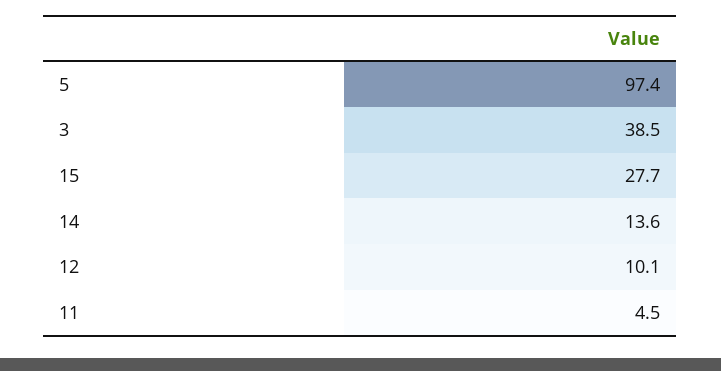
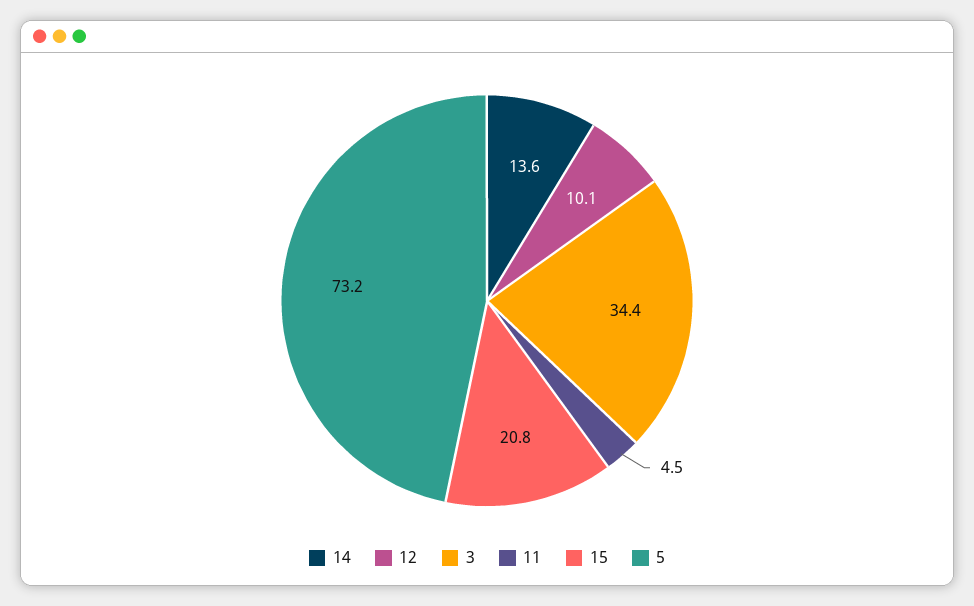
5: 97.4 -> 73.2
3: 38.5 -> 34.4
15: 27.7 -> 20.8

